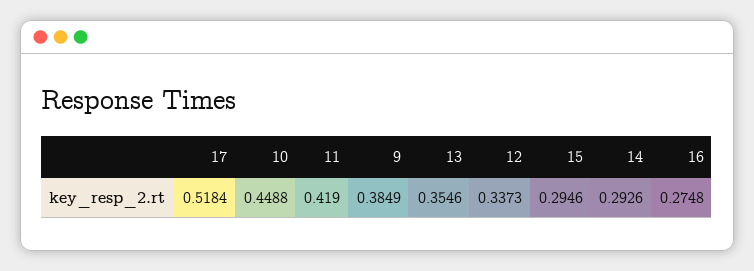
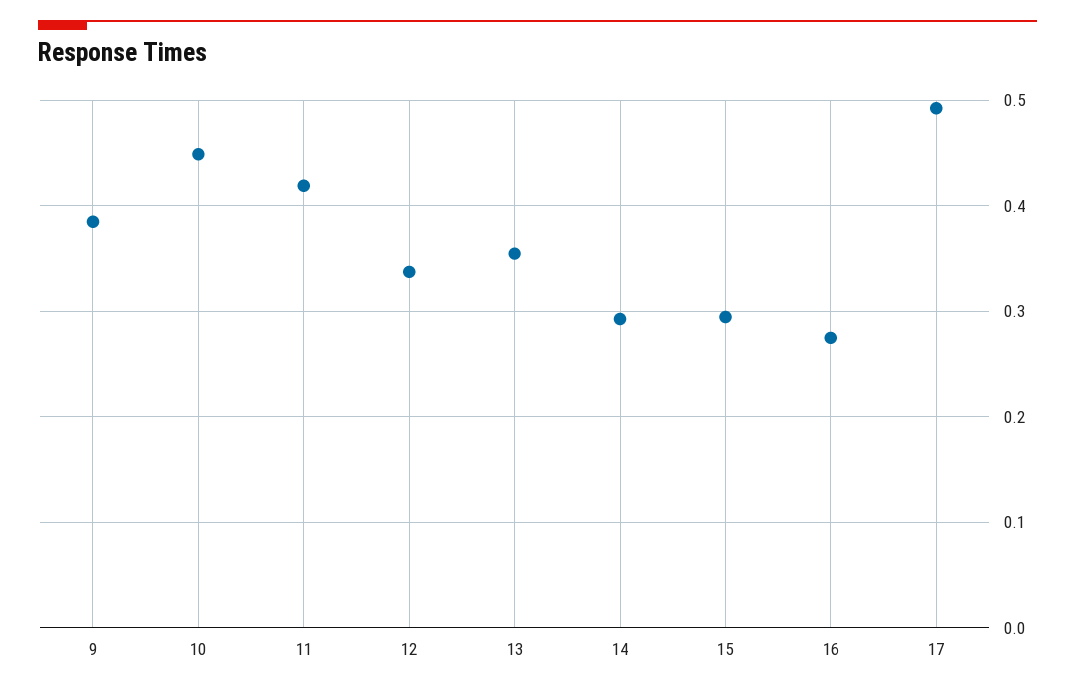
17: 0.5184 -> 0.49

